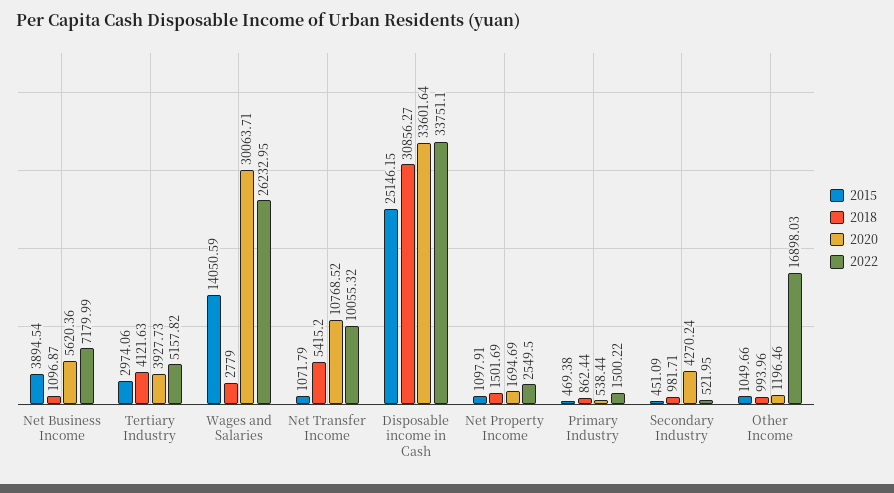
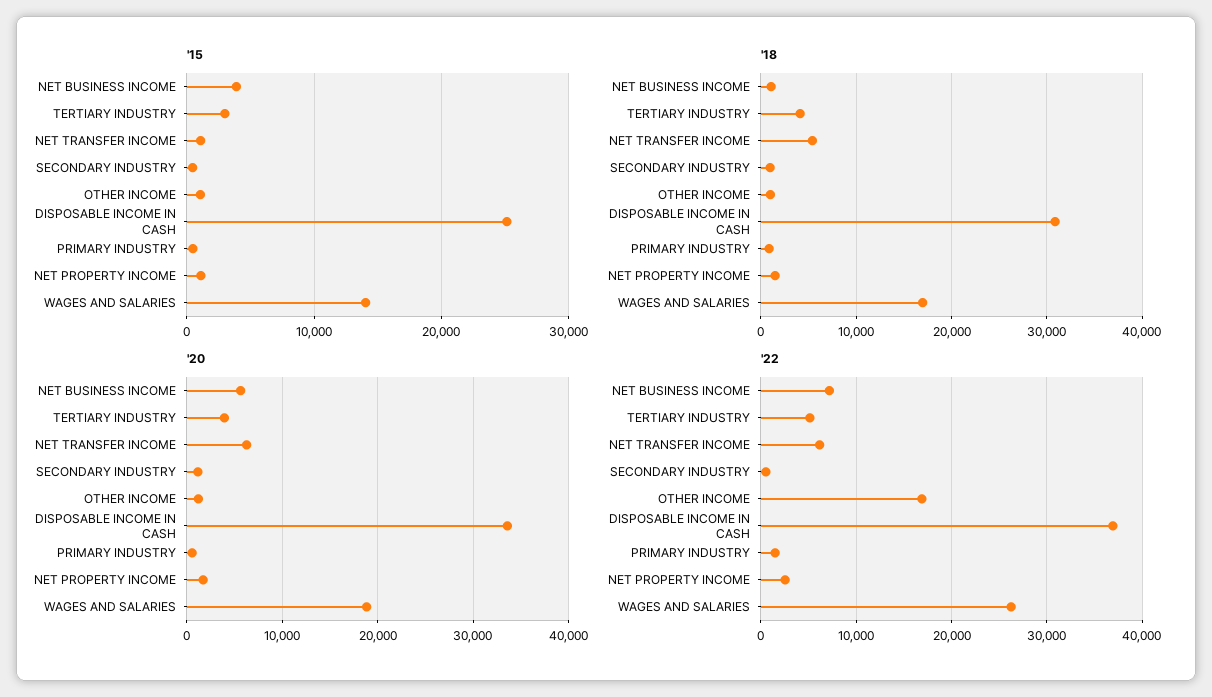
2018, Wages and Salaries: 2779 -> 17000
2020, Wages and Salaries: 30063.71 -> 19000
2020, Net Transfer Income: 10768.52 -> 6000
2022, Net Transfer Income: 10055.32 -> 6000
2022, Disposable income in Cash: 33751.1 -> 37000
2020, Secondary Industry: 4270.24 -> 1000

